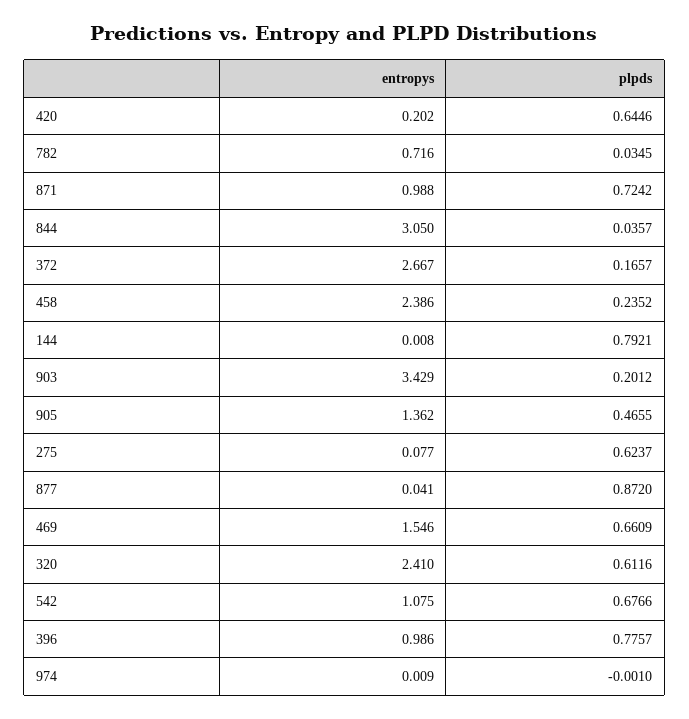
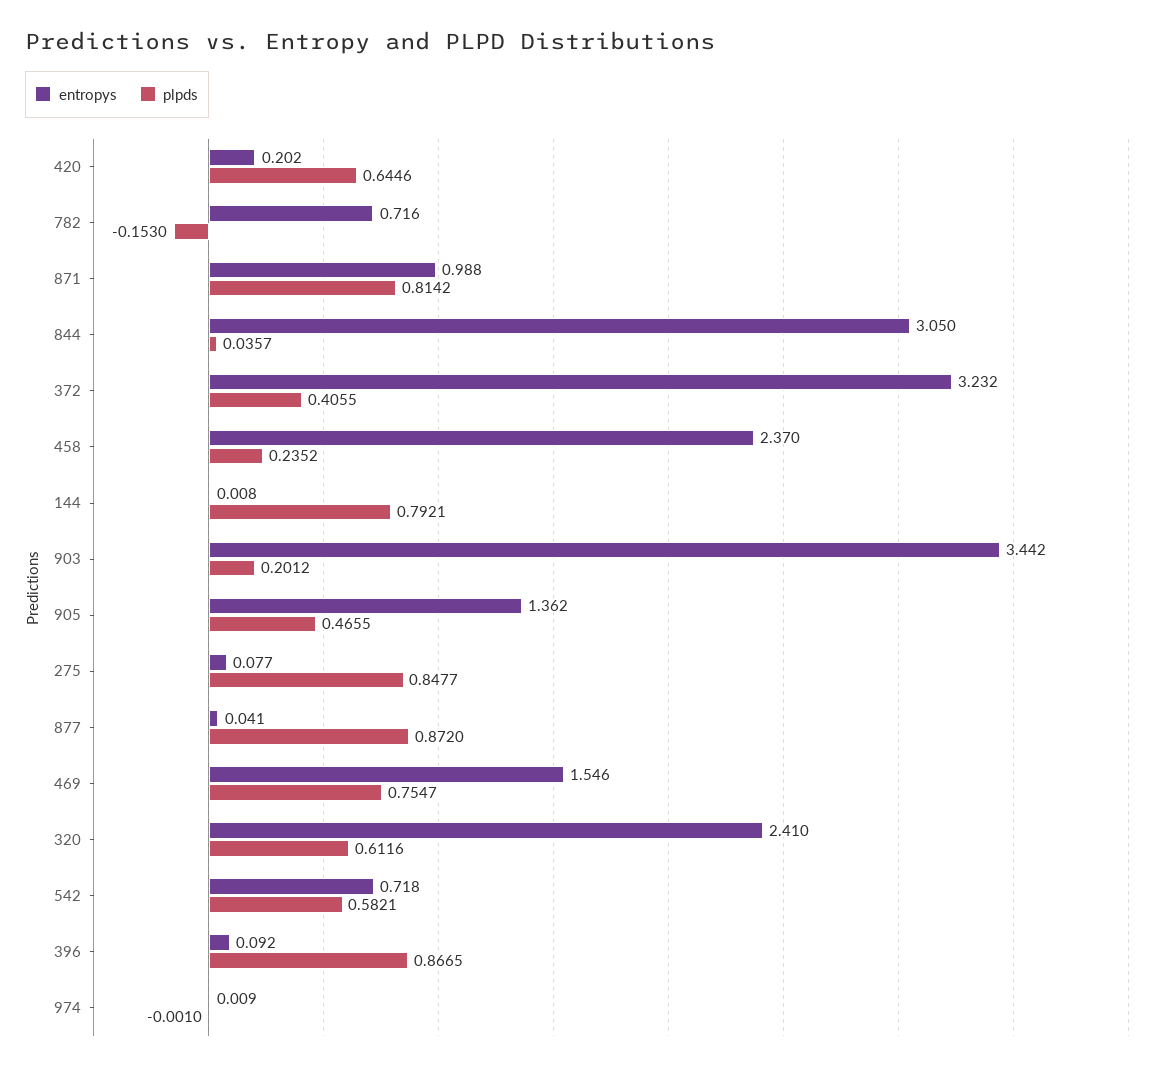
plpds, 782: 0.0345 -> -0.153
plpds, 871: 0.7242 -> 0.8142
entropys, 372: 2.667 -> 3.232
plpds, 372: 0.1657 -> 0.4055
entropys, 458: 2.386 -> 2.37
entropys, 903: 3.429 -> 3.442
plpds, 275: 0.6237 -> 0.8477
plpds, 469: 0.6609 -> 0.7547
entropys, 542: 1.075 -> 0.718
plpds, 542: 0.6766 -> 0.5821
entropys, 396: 0.986 -> 0.092
plpds, 396: 0.7757 -> 0.8665

